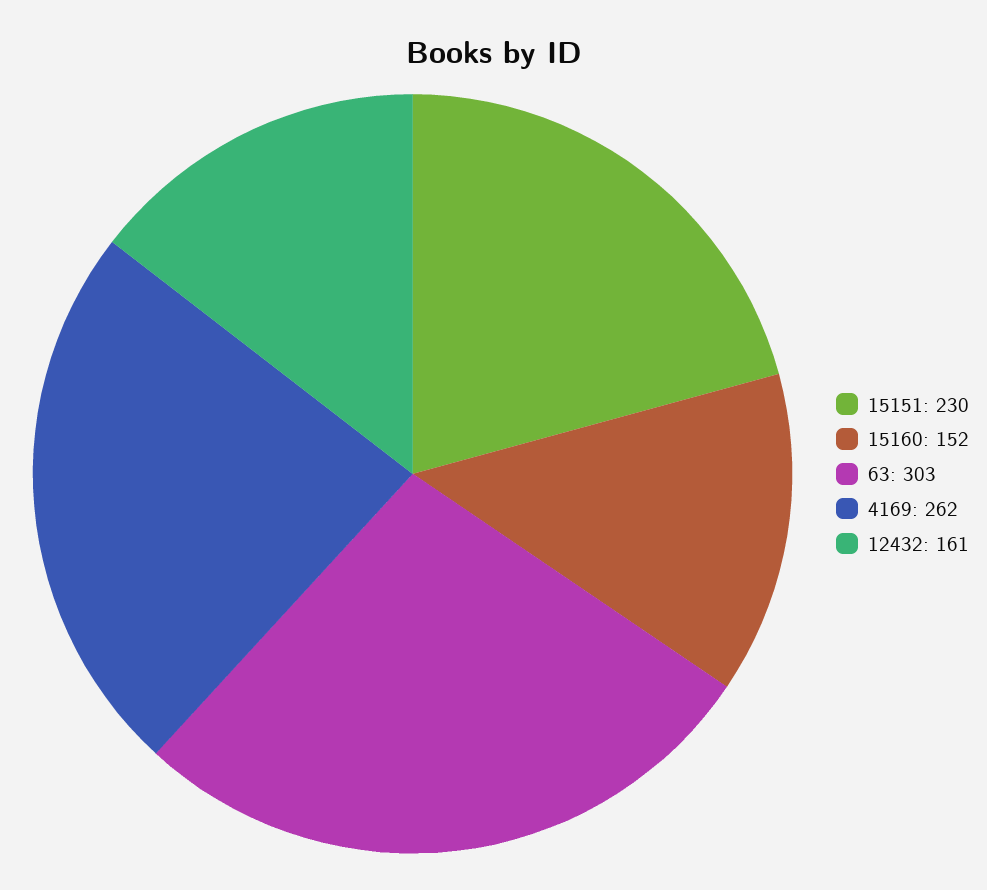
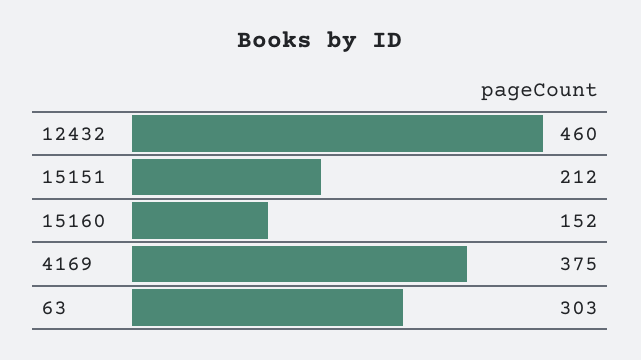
15151: 230 -> 212
4169: 262 -> 375
12432: 161 -> 460

